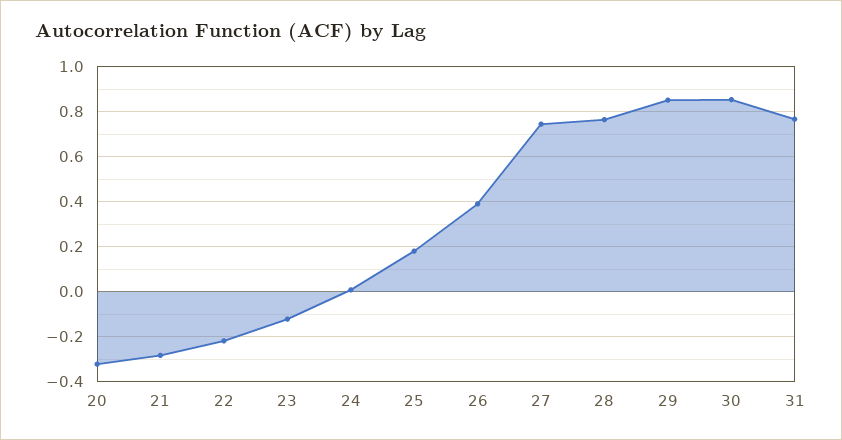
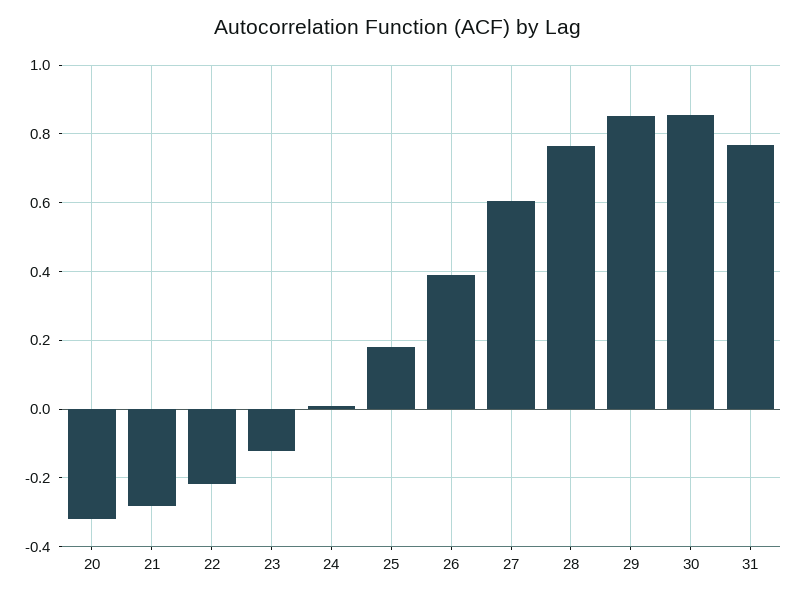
27: 0.75 -> 0.6

